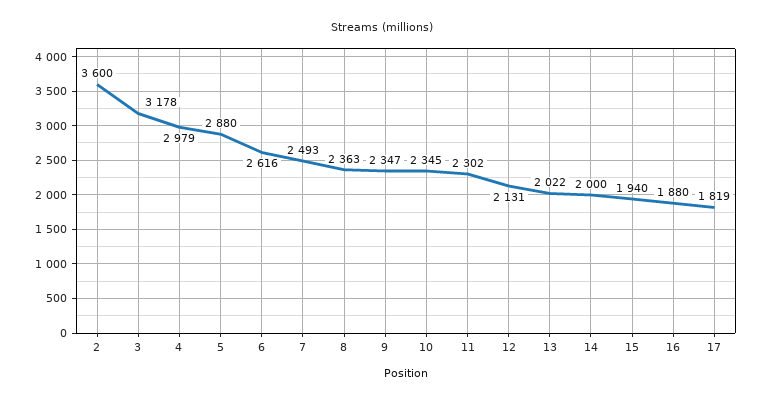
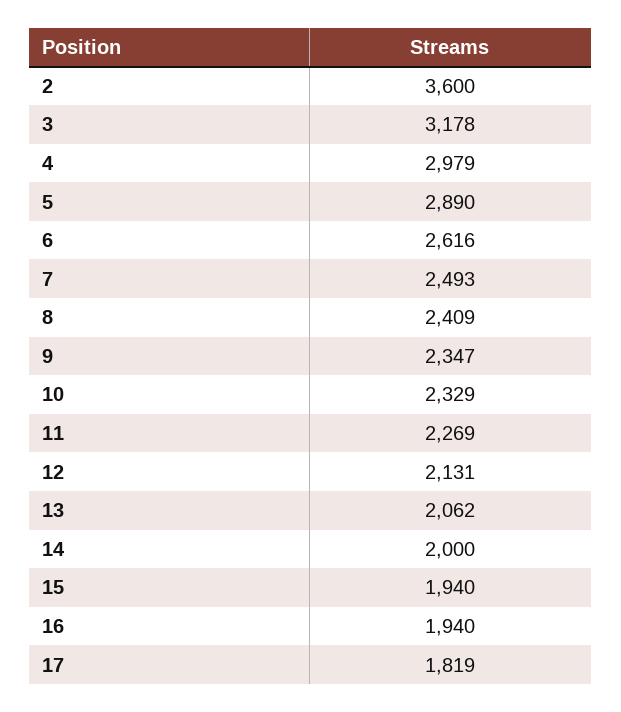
5: 2880 -> 2890
8: 2363 -> 2409
10: 2345 -> 2329
11: 2302 -> 2269
13: 2022 -> 2062
16: 1880 -> 1940

